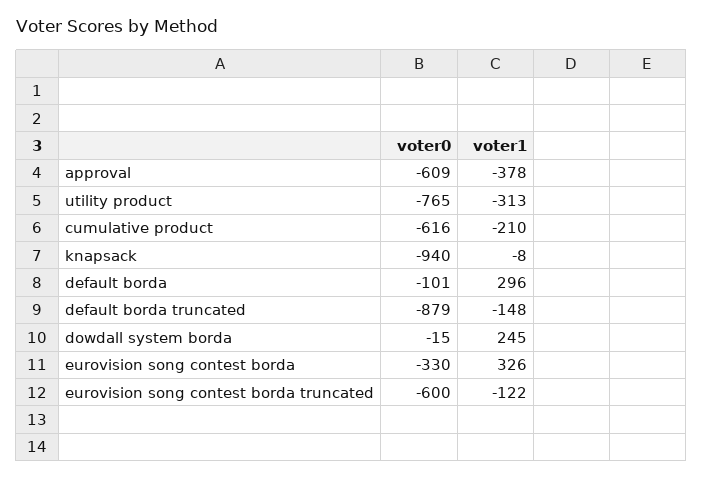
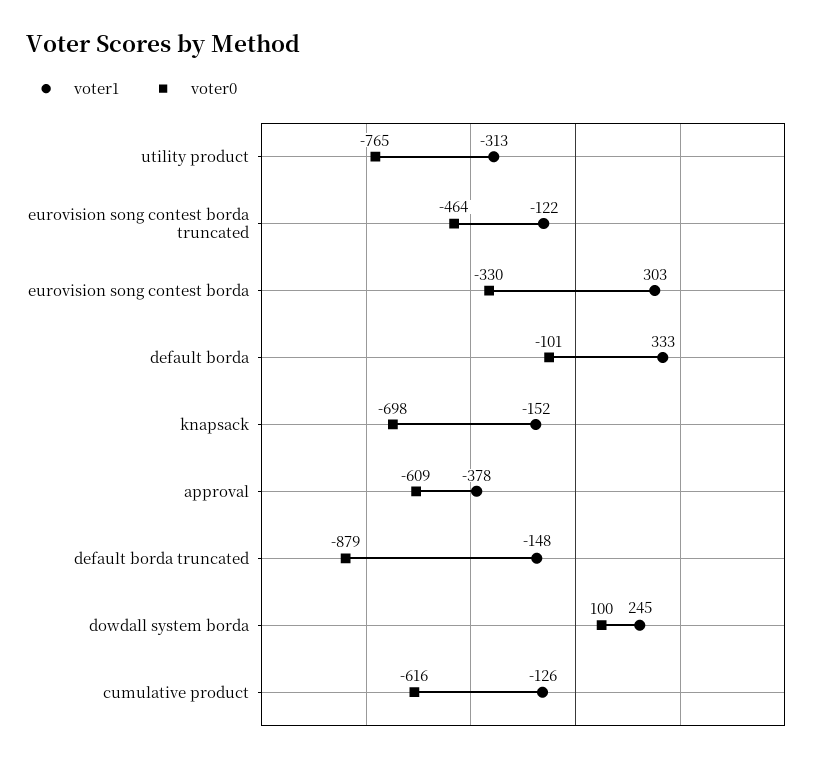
voter1, cumulative product: -210 -> -126
voter0, knapsack: -940 -> -698
voter1, knapsack: -8 -> -152
voter1, default borda: 296 -> 333
voter0, dowdall system borda: -15 -> 100
voter1, eurovision song contest borda: 326 -> 303
voter0, eurovision song contest borda truncated: -600 -> -464

